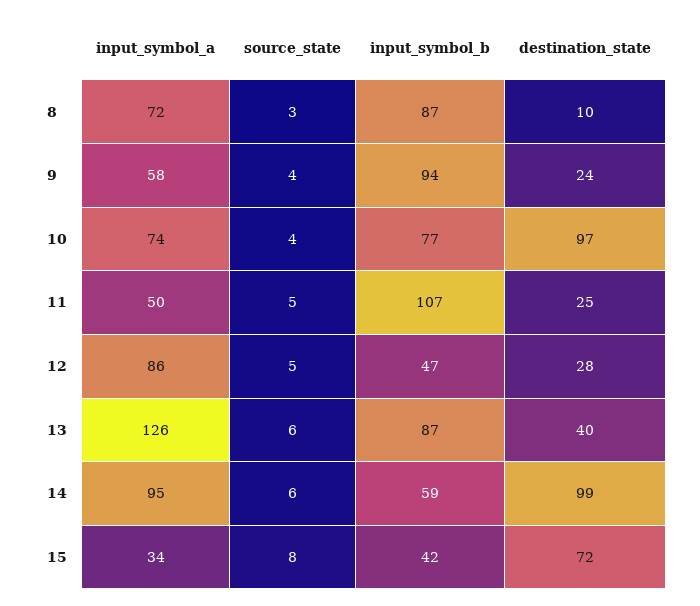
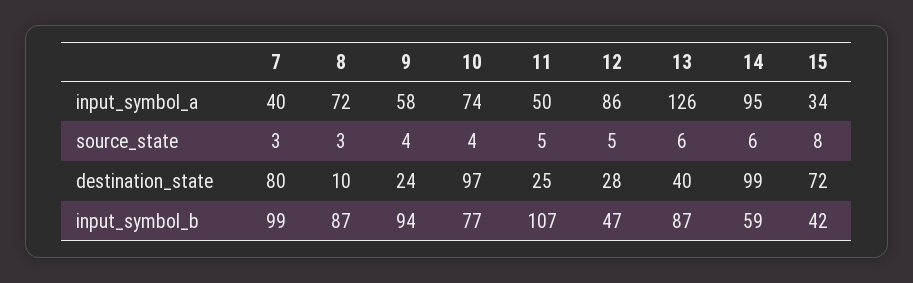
input_symbol_a, 7: none -> 40
source_state, 7: none -> 3
destination_state, 7: none -> 80
input_symbol_b, 7: none -> 99

